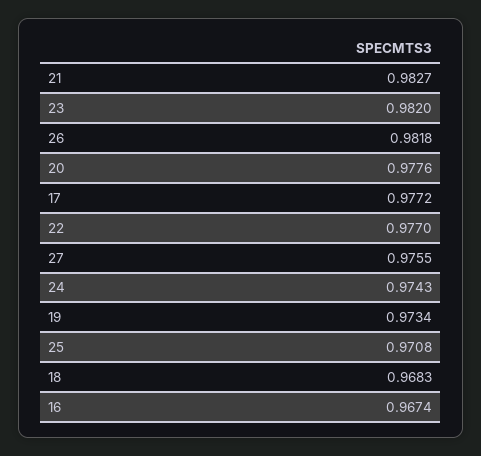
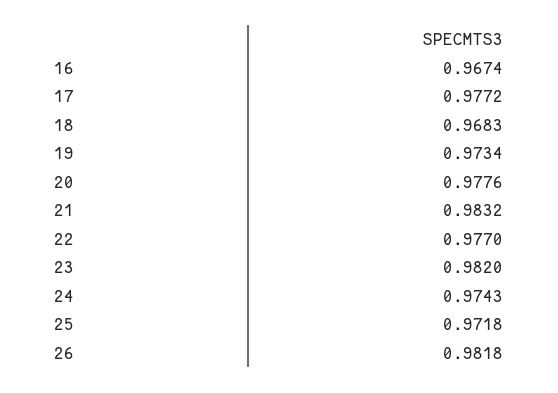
21: 0.9827 -> 0.9832
27: 0.9755 -> none
25: 0.9708 -> 0.9718

